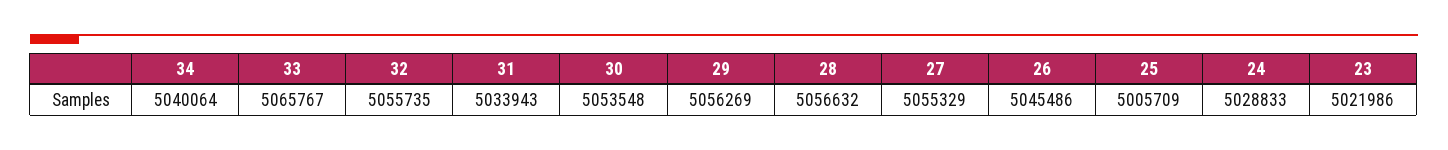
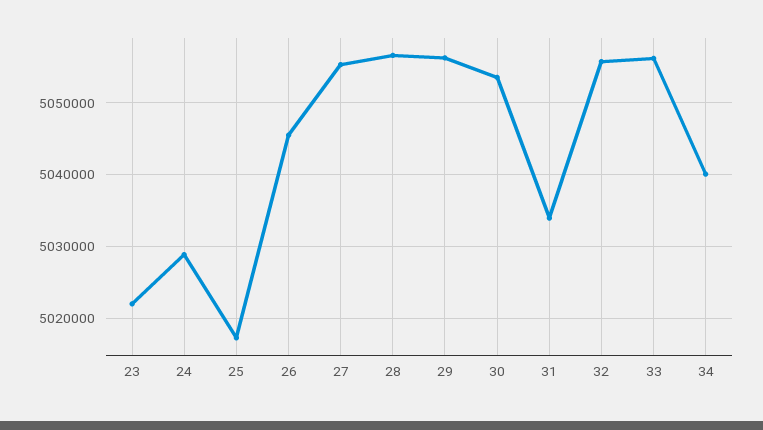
33: 5065767 -> 5056000
25: 5005709 -> 5017000

